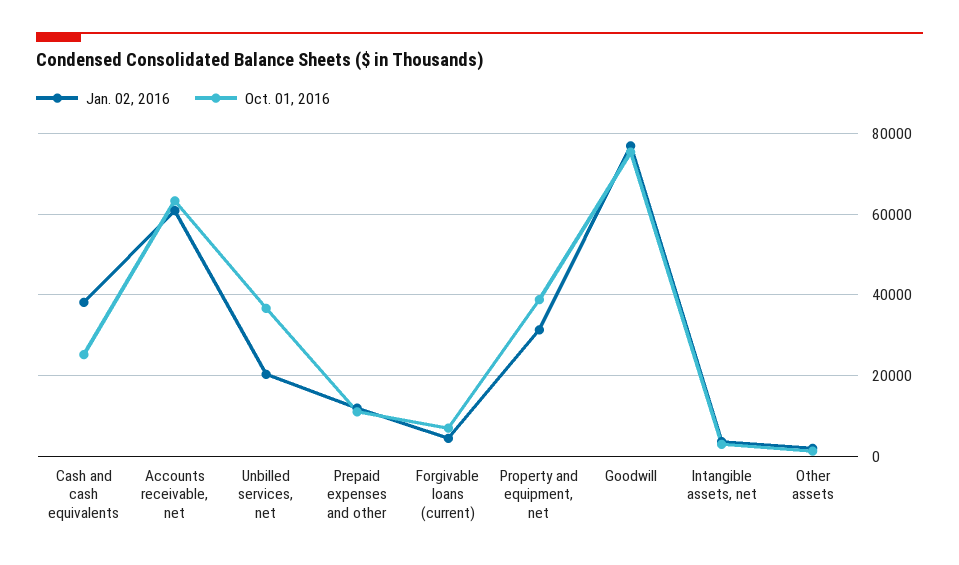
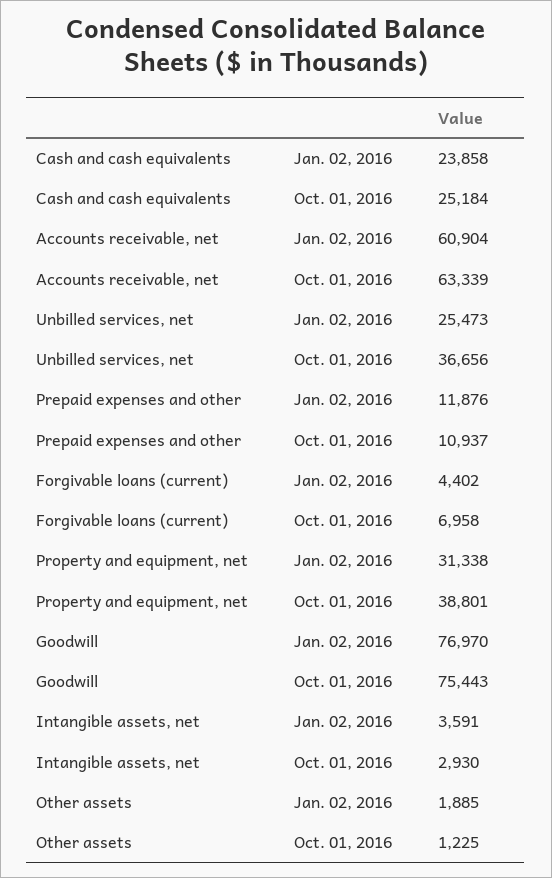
Jan. 02, 2016, Cash and cash equivalents: 38000 -> 23858
Jan. 02, 2016, Unbilled services, net: 20000 -> 25473

